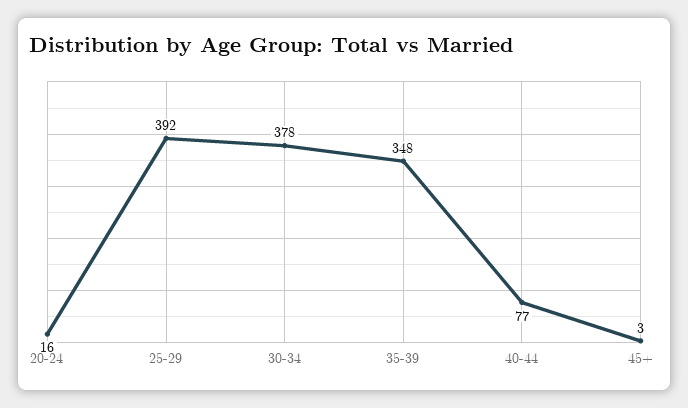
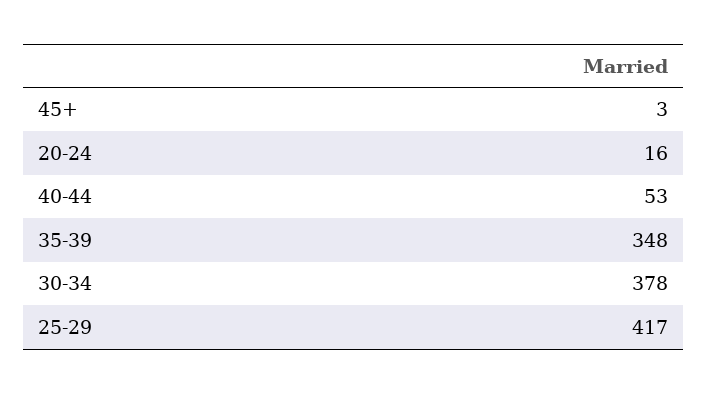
25-29: 392 -> 417
40-44: 77 -> 53

